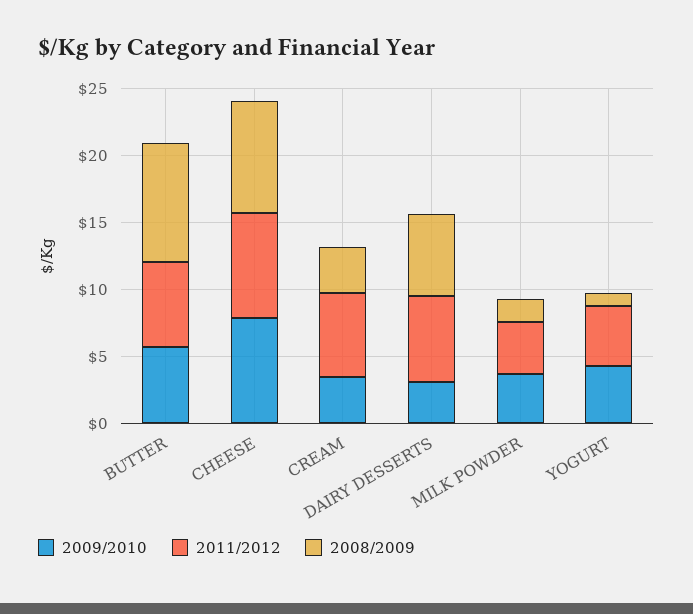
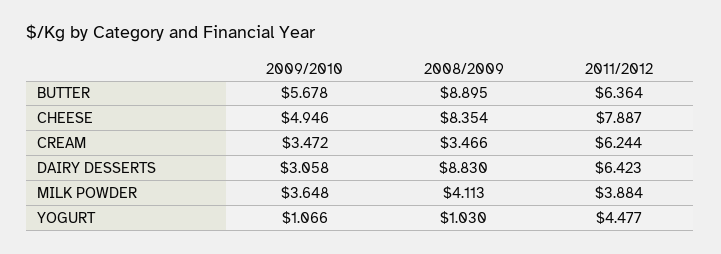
2009/2010, CHEESE: 8 -> 4.946
2008/2009, DAIRY DESSERTS: 6 -> 8.83
2008/2009, MILK POWDER: 2 -> 4.113
2009/2010, YOGURT: 4 -> 1.066

